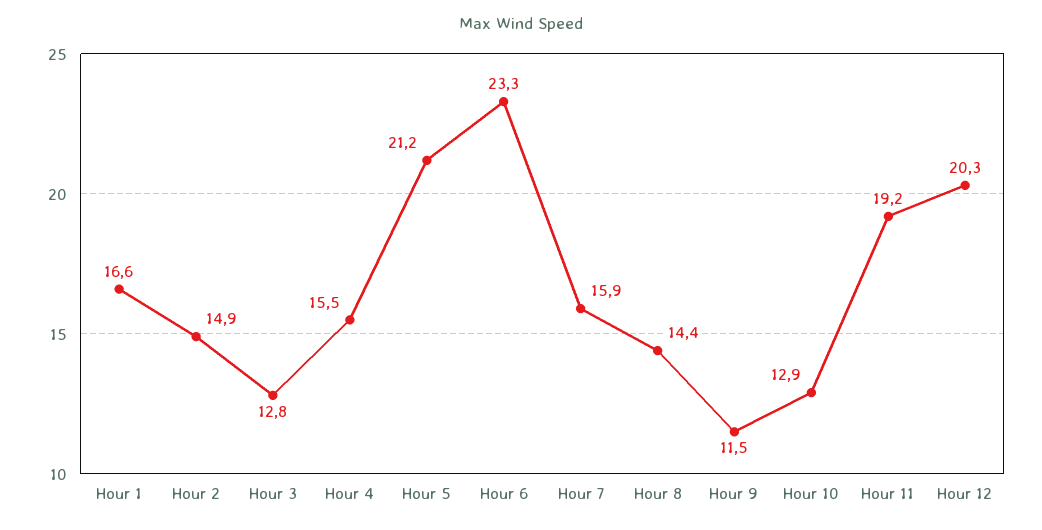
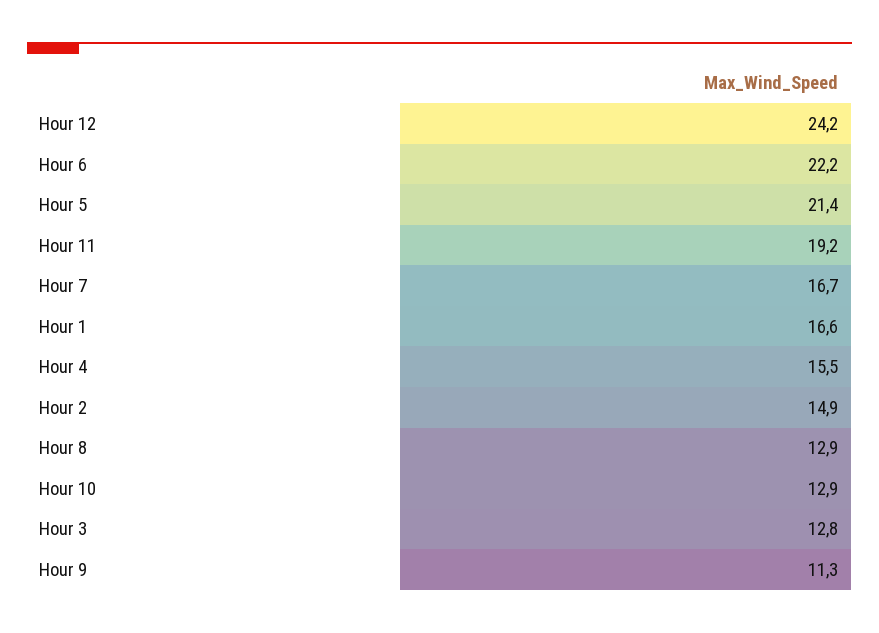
Hour 5: 21.2 -> 21.4
Hour 6: 23.3 -> 22.2
Hour 7: 15.9 -> 16.7
Hour 8: 14.4 -> 12.9
Hour 9: 11.5 -> 11.3
Hour 12: 20.3 -> 24.2

